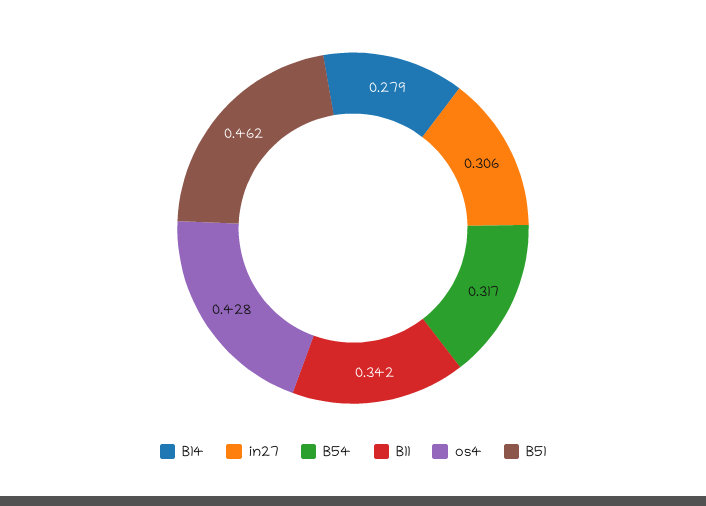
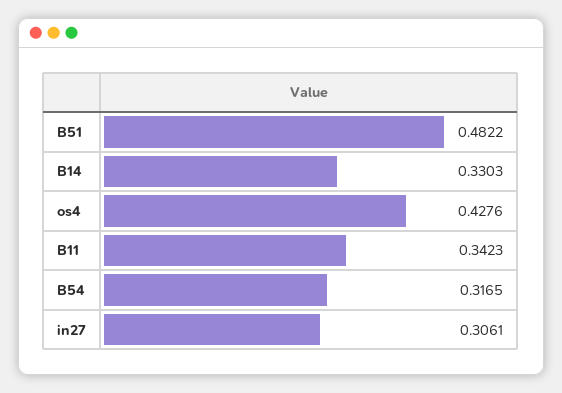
B14: 0.279 -> 0.3303
B51: 0.462 -> 0.4822

